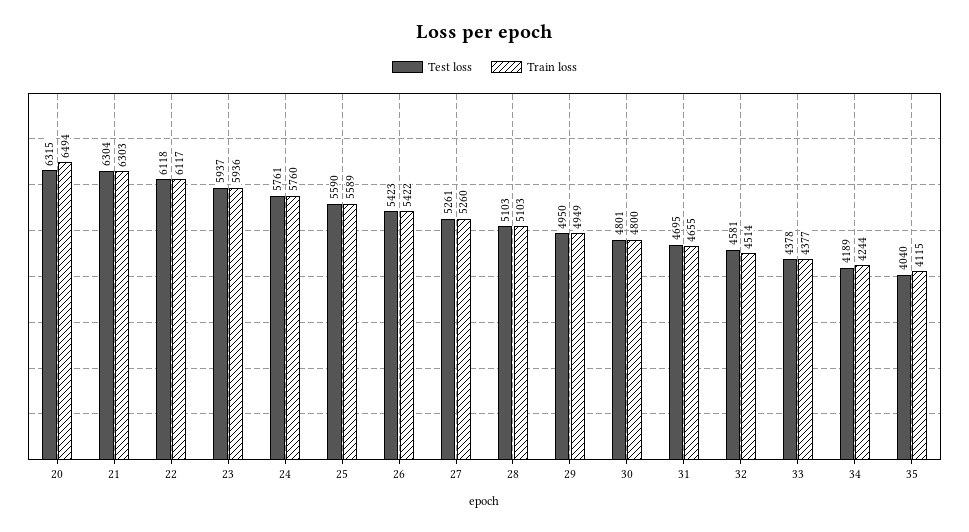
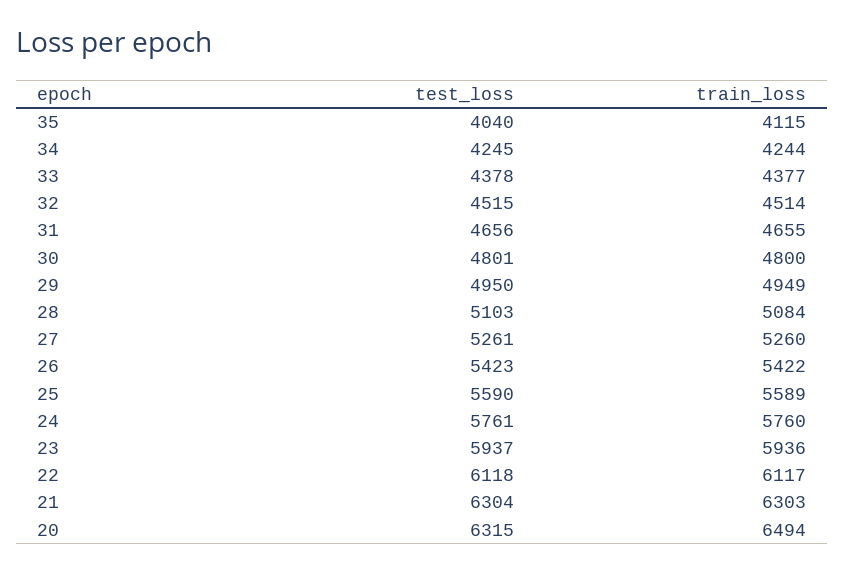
Train loss, 28: 5103 -> 5084
Test loss, 31: 4695 -> 4656
Test loss, 32: 4581 -> 4515
Test loss, 34: 4189 -> 4245

